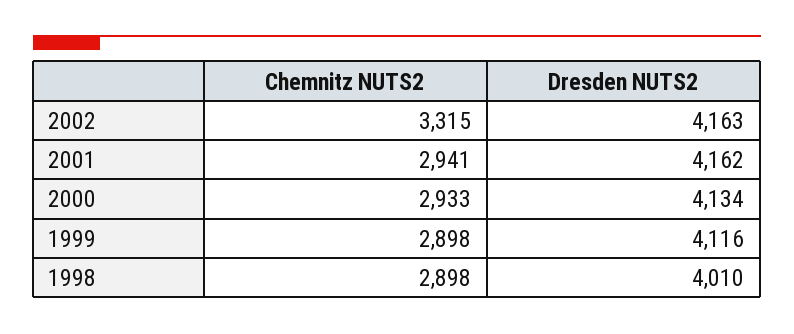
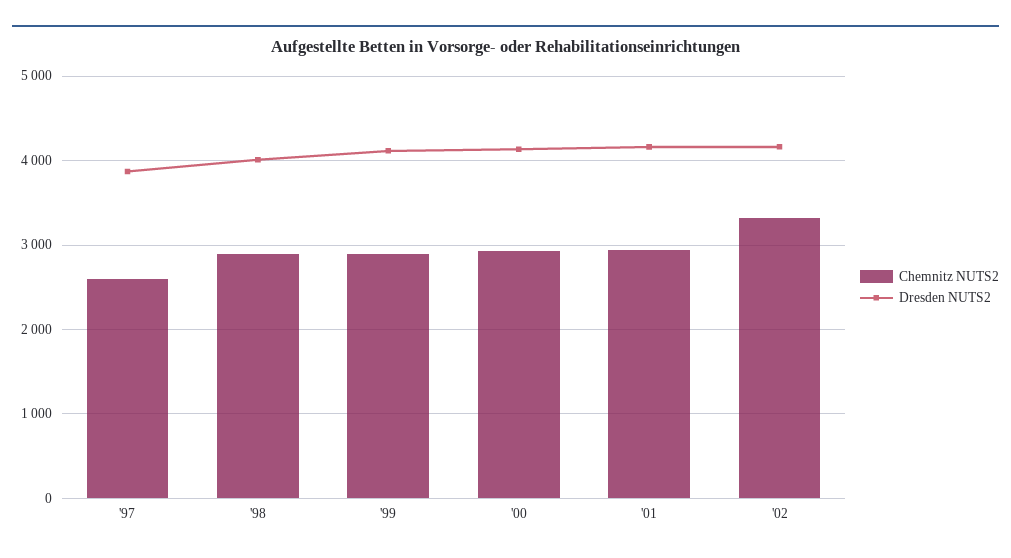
Chemnitz NUTS2, '97: none -> 2600
Dresden NUTS2, '97: none -> 3900

